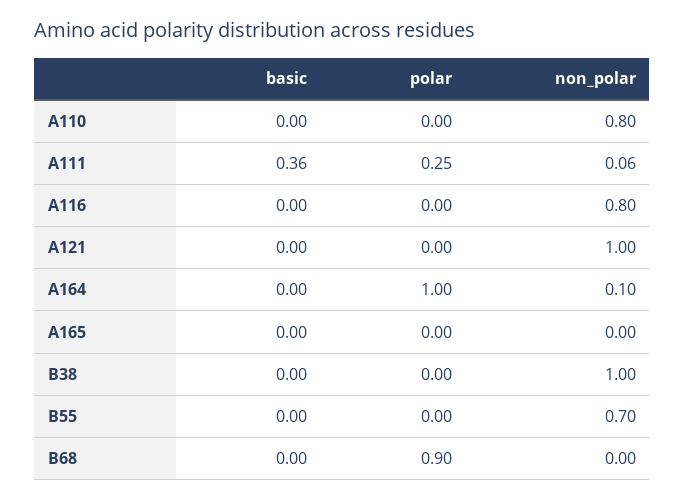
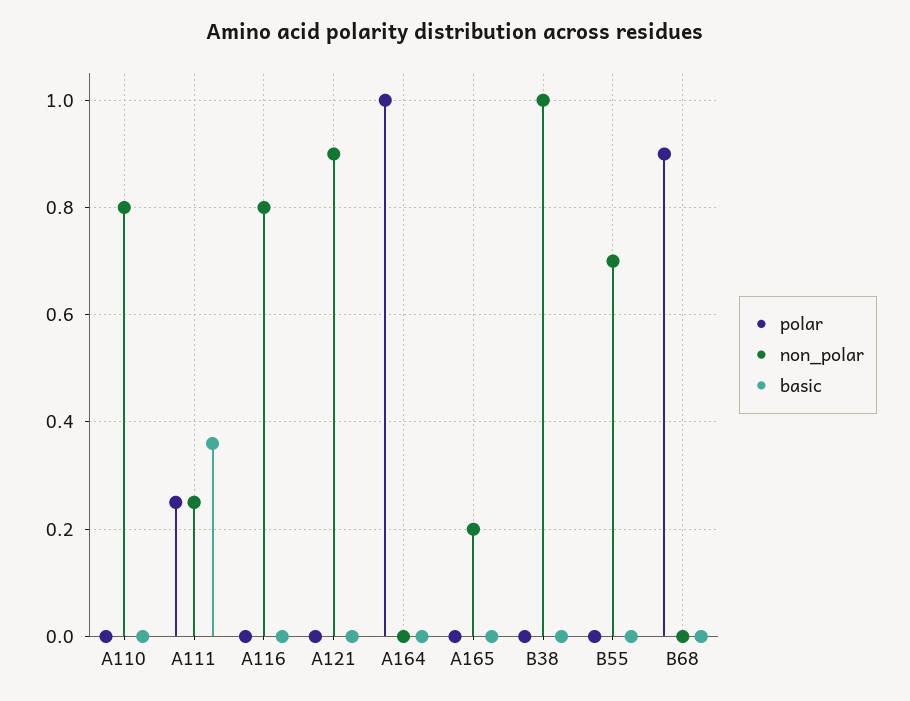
non_polar, A111: 0.06 -> 0.25
non_polar, A121: 1 -> 0.9
non_polar, A164: 0.1 -> 0
non_polar, A165: 0 -> 0.2

